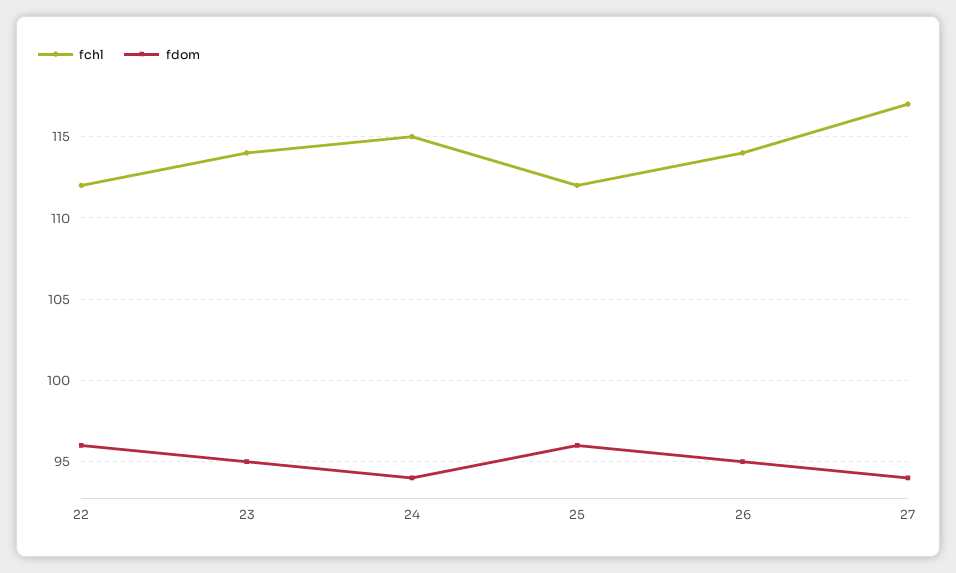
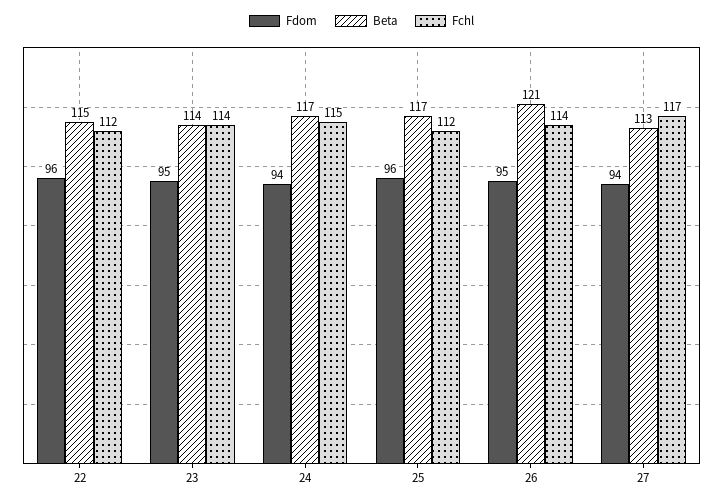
Beta, 22: none -> 115
Beta, 23: none -> 114
Beta, 24: none -> 117
Beta, 25: none -> 117
Beta, 26: none -> 121
Beta, 27: none -> 113

